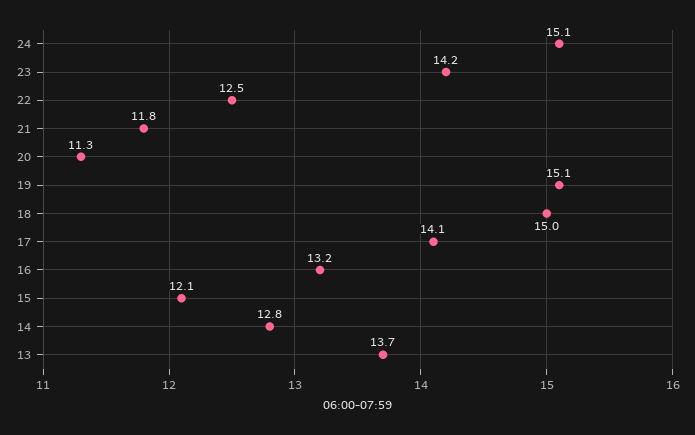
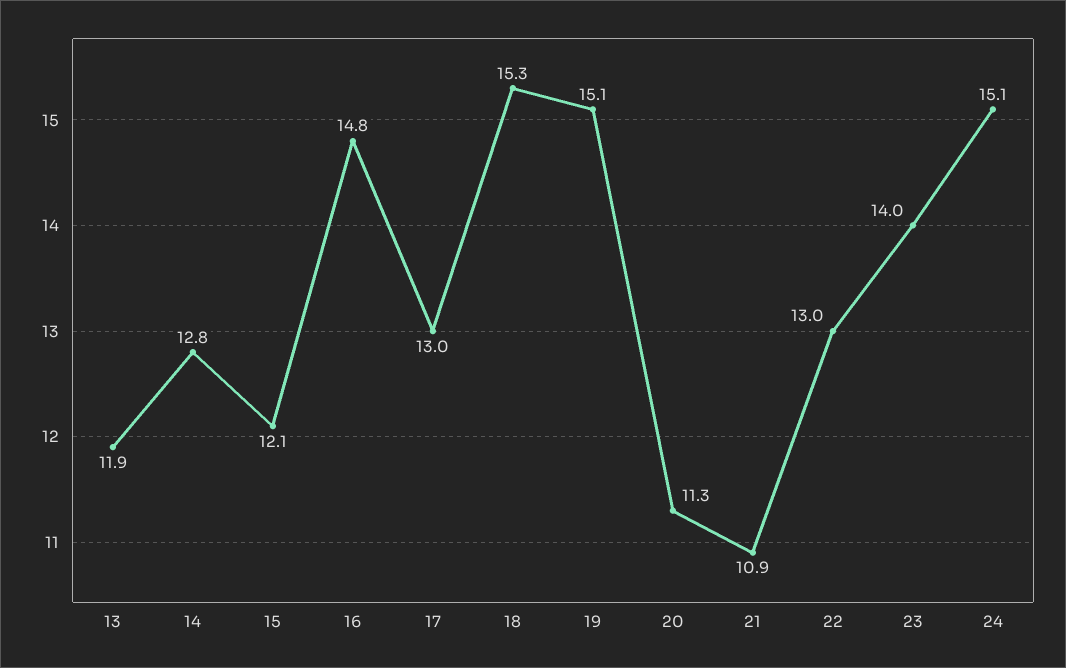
23: 14.2 -> 14
22: 12.5 -> 13
21: 11.8 -> 10.9
18: 15 -> 15.3
17: 14.1 -> 13
16: 13.2 -> 14.8
13: 13.7 -> 11.9

